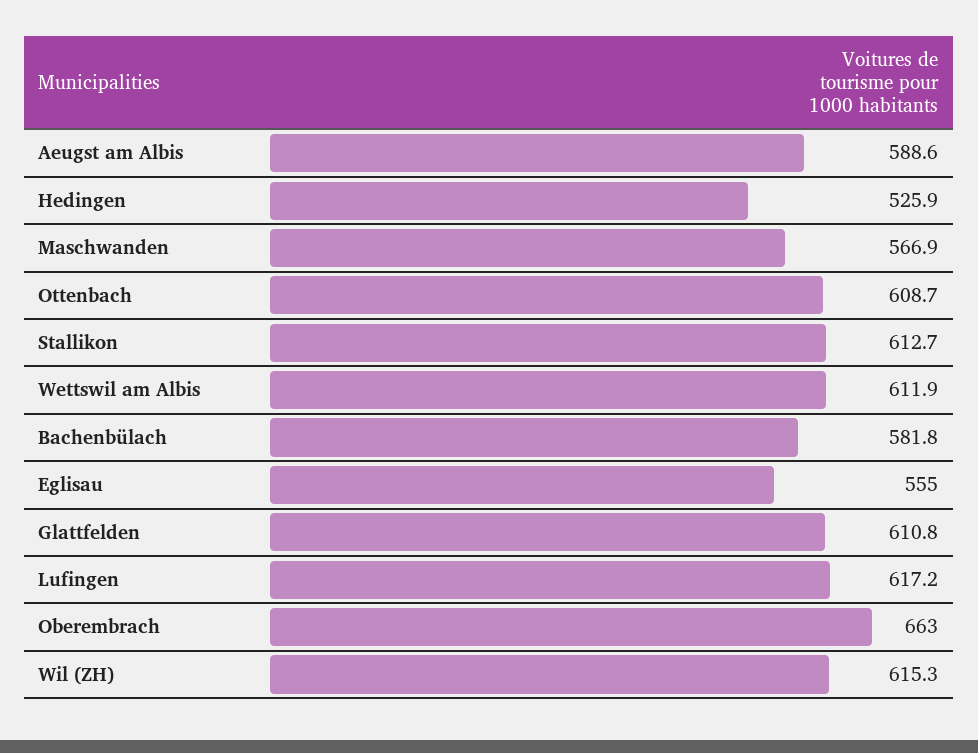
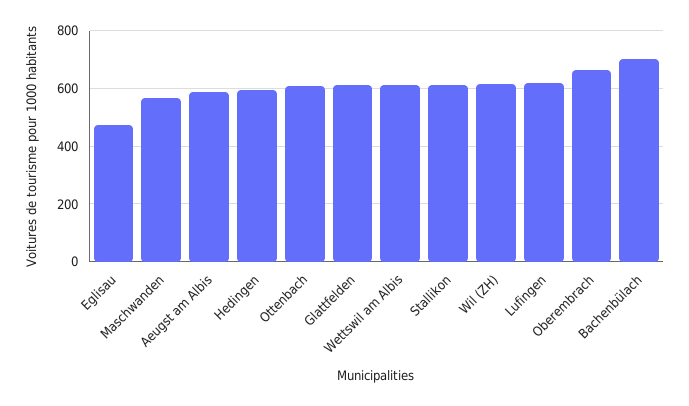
Hedingen: 525.9 -> 600
Bachenbülach: 581.8 -> 700
Eglisau: 555 -> 475

